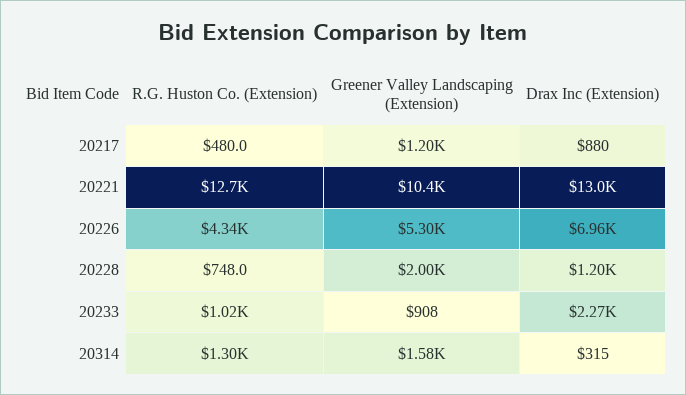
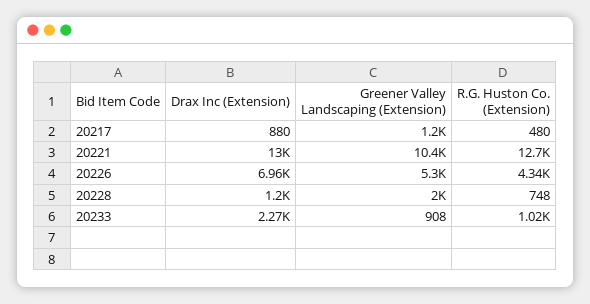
R.G. Huston Co. (Extension), 20314: 1300 -> none
Greener Valley Landscaping (Extension), 20314: 1580 -> none
Drax Inc (Extension), 20314: 315 -> none

